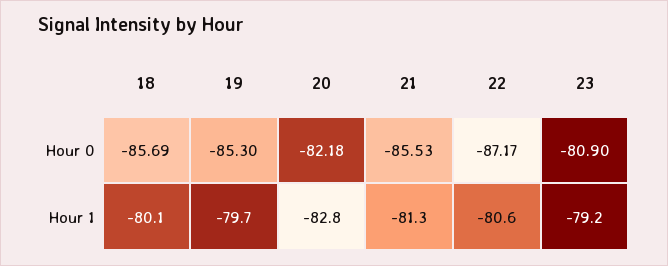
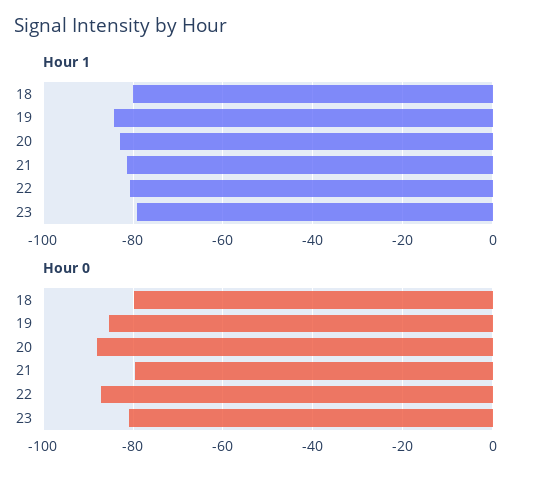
Hour 0, 18: -85.69 -> -80
Hour 0, 20: -82.18 -> -88
Hour 0, 21: -85.53 -> -80
Hour 1, 19: -79.7 -> -84

